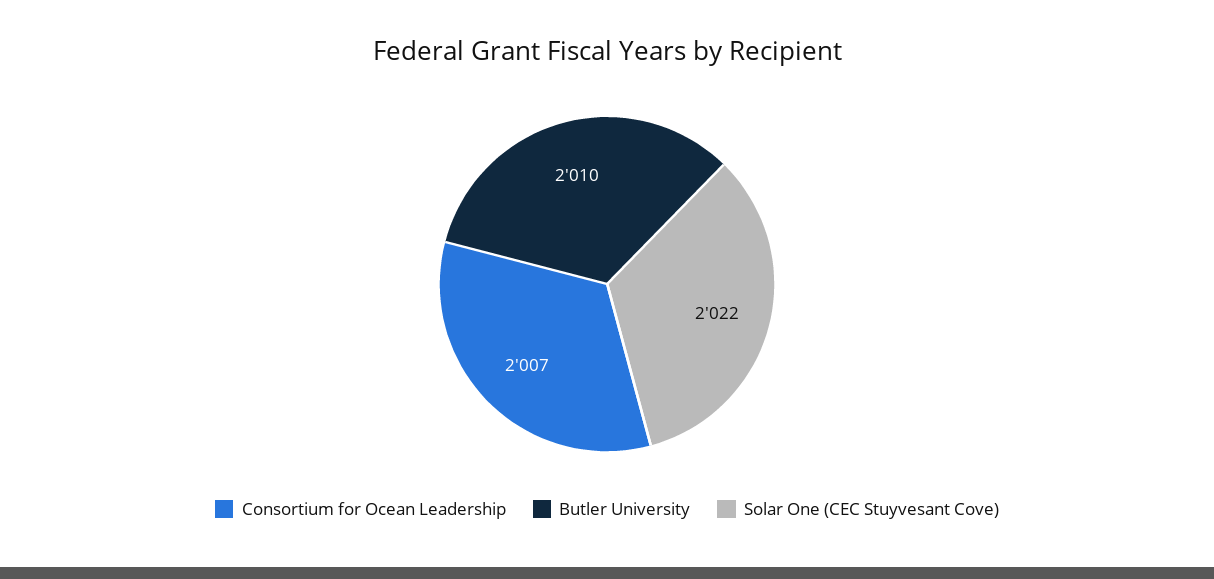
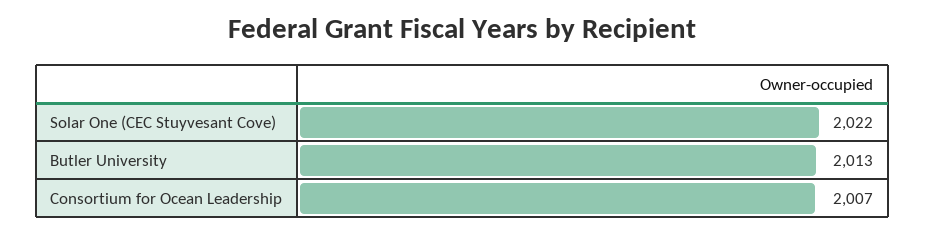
Butler University: 2010 -> 2013

